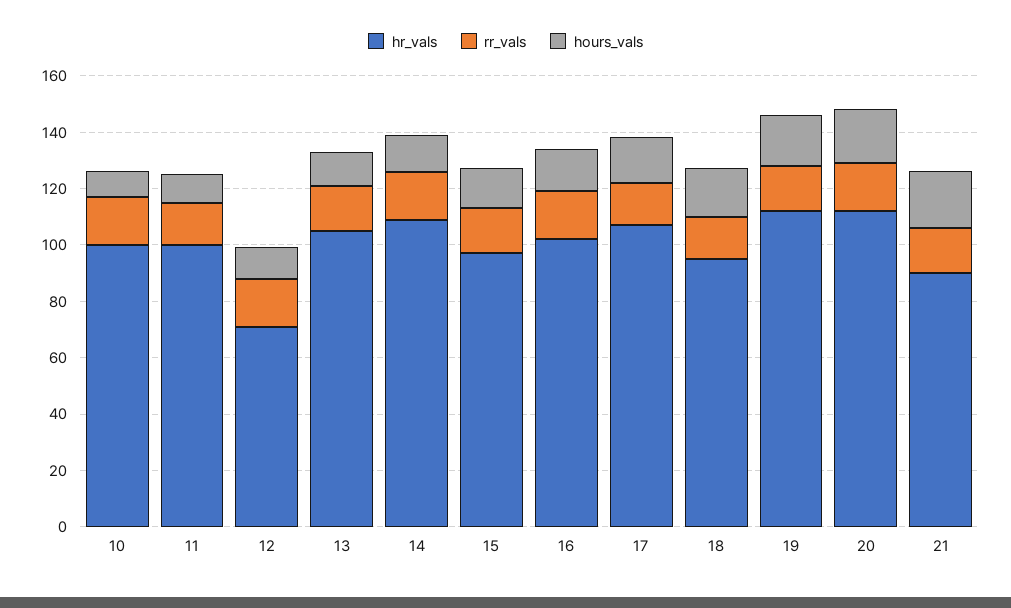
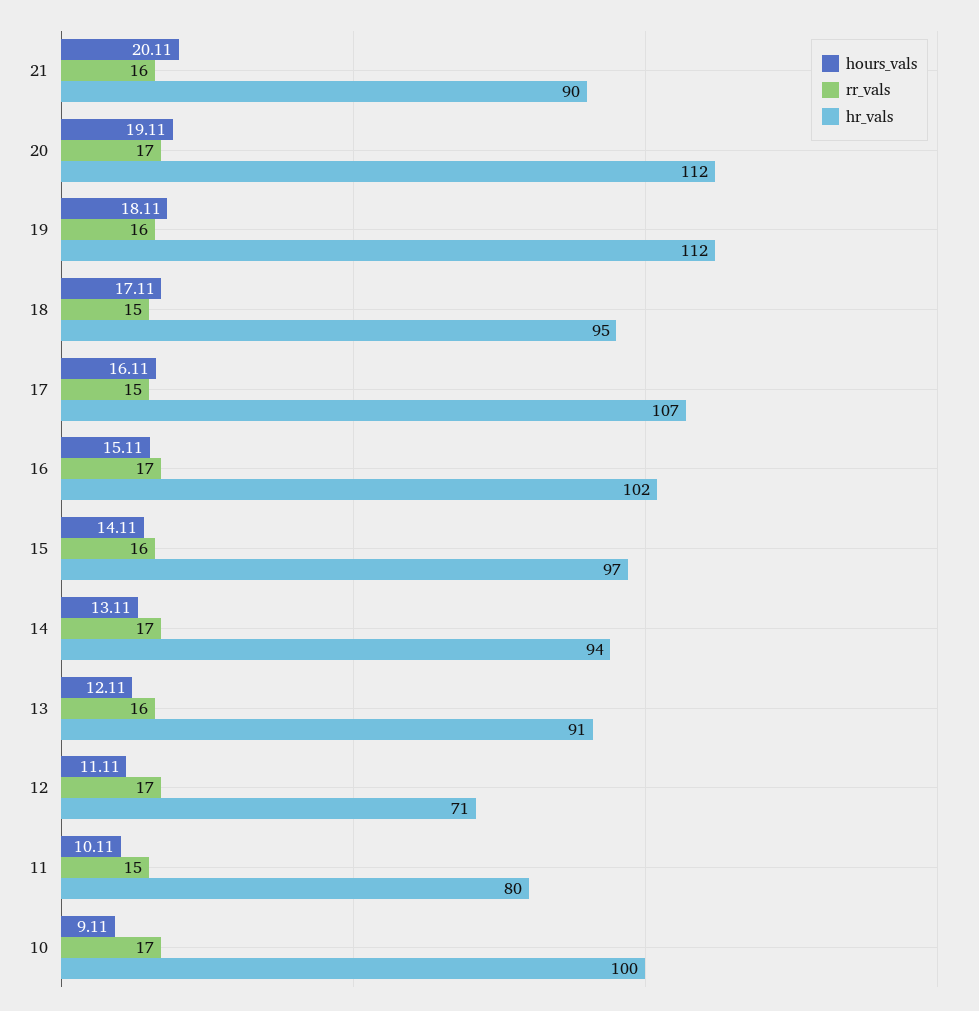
hr_vals, 11: 100 -> 80
hr_vals, 13: 105 -> 91
hr_vals, 14: 110 -> 94

